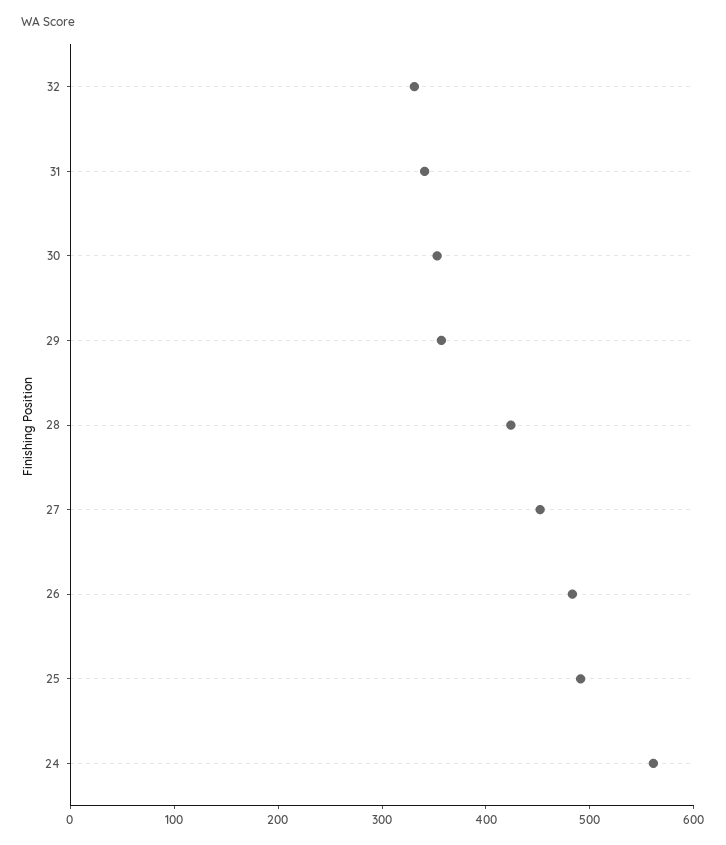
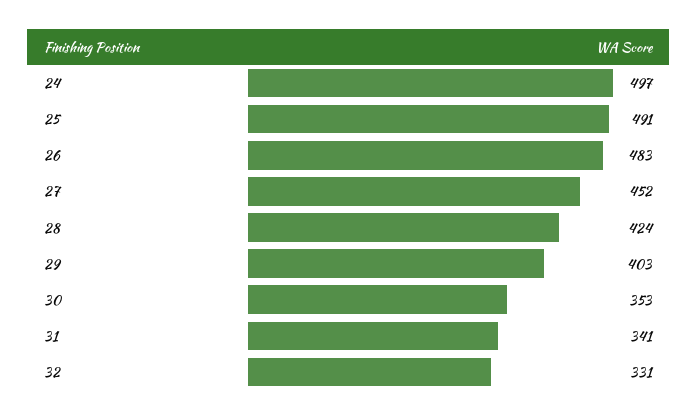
29: 360 -> 403
24: 560 -> 497

